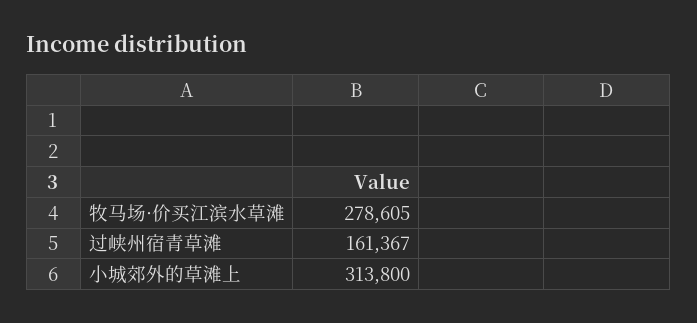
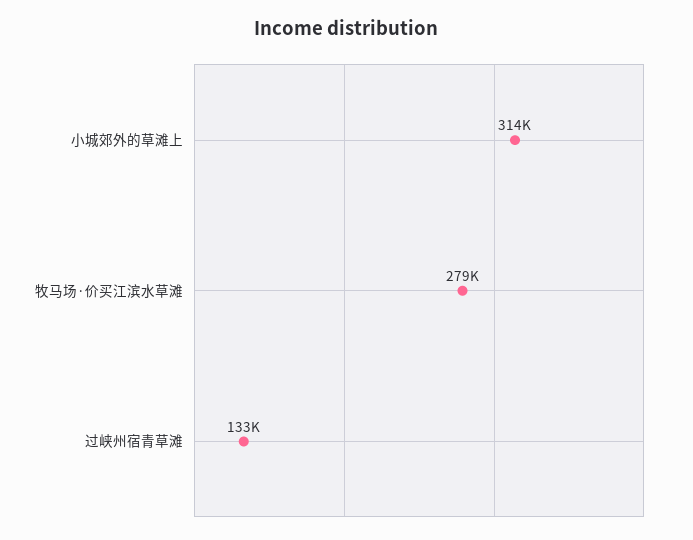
过峡州宿青草滩: 161367 -> 133000

